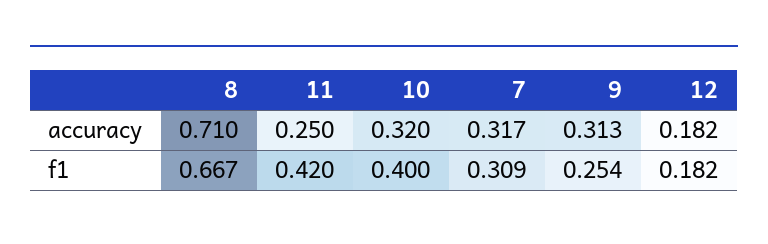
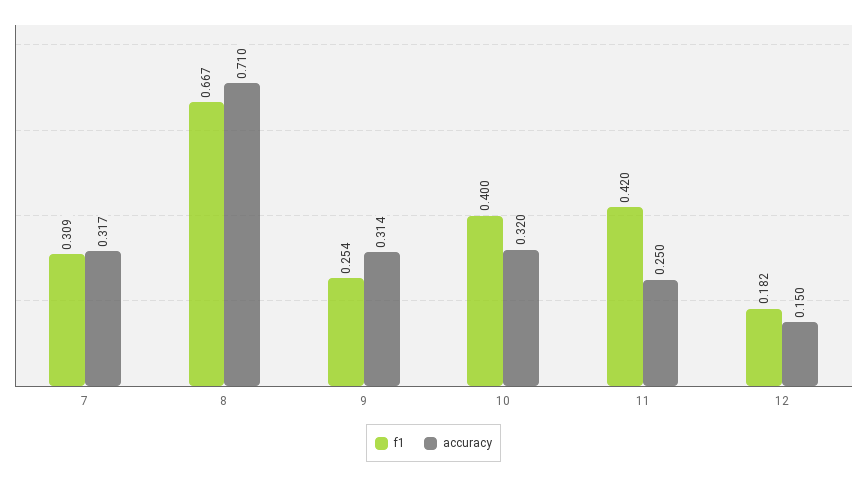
accuracy, 9: 0.313 -> 0.314
accuracy, 12: 0.182 -> 0.15

